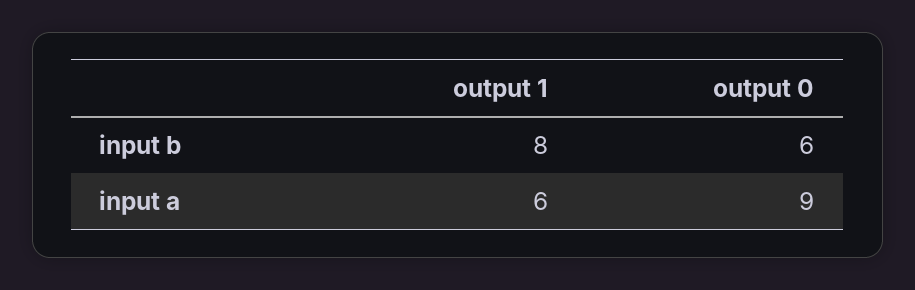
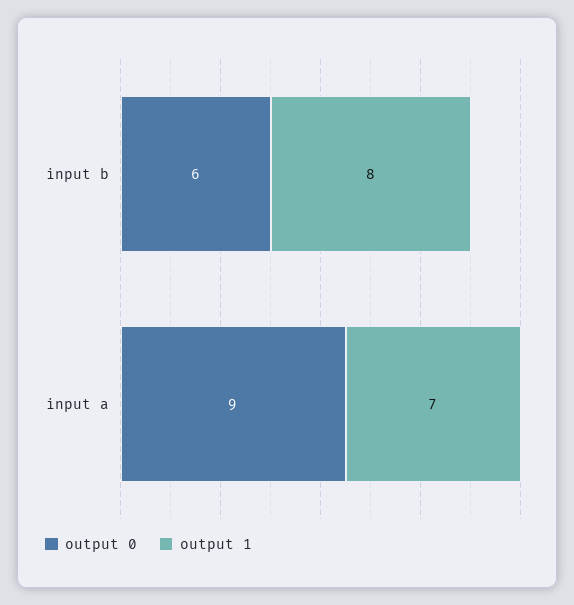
output 1, input a: 6 -> 7

